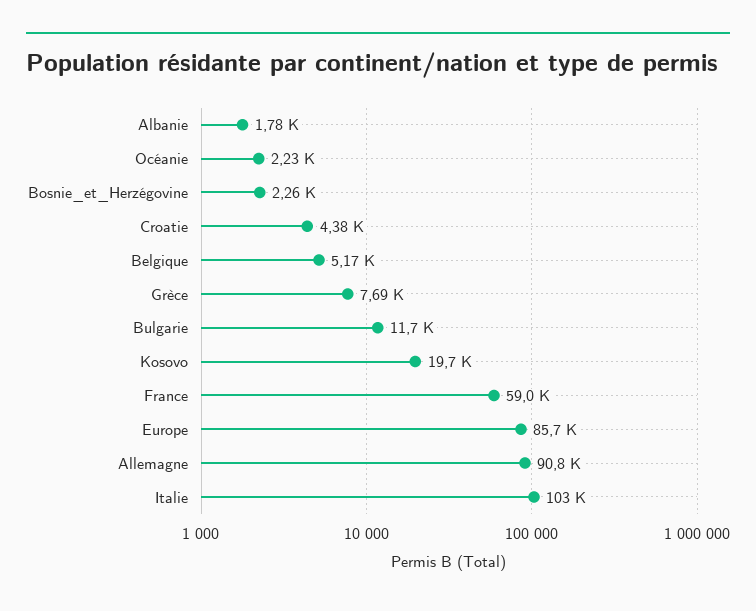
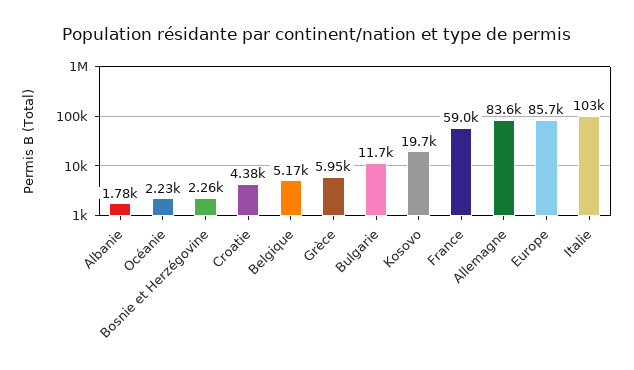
Grèce: 7690 -> 5950
Allemagne: 90800 -> 83600

